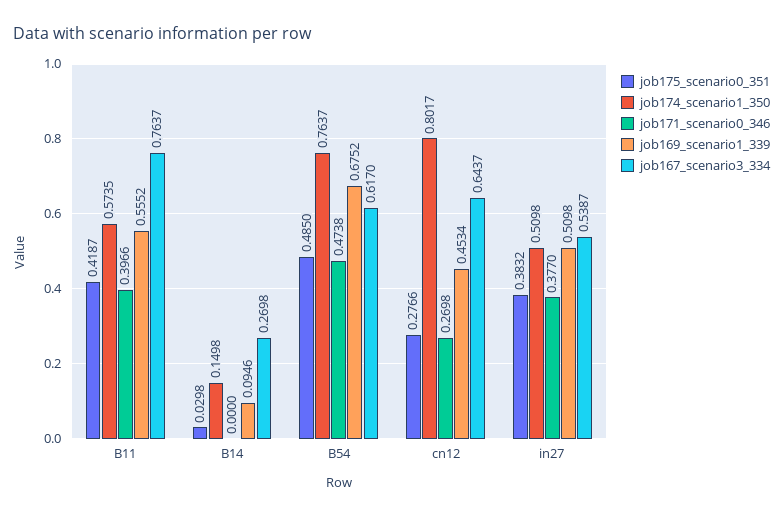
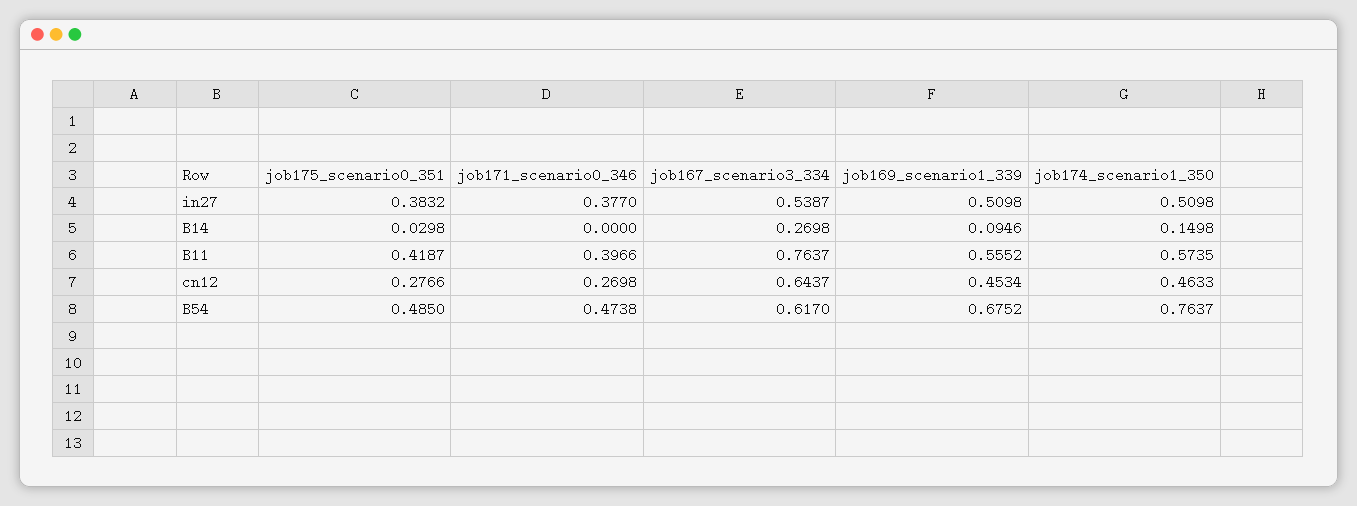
job174_scenario1_350, cn12: 0.8017 -> 0.4633

